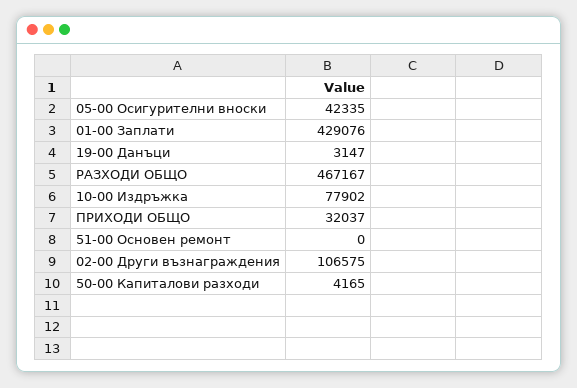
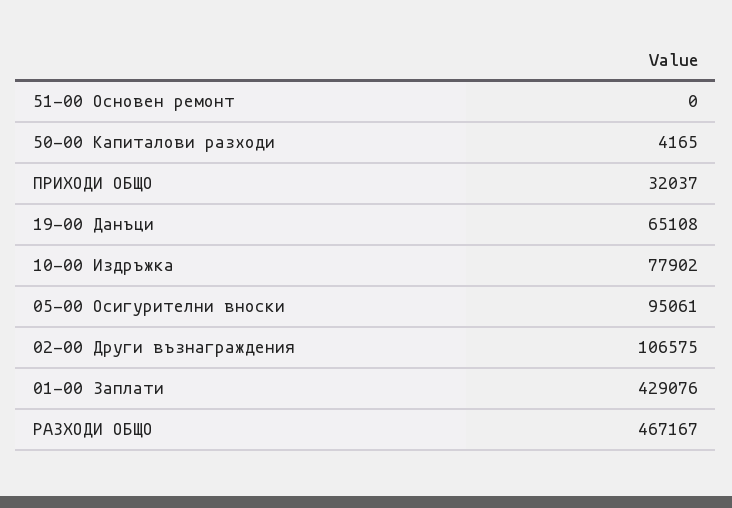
05-00 Осигурителни вноски: 42335 -> 95061
19-00 Данъци: 3147 -> 65108

